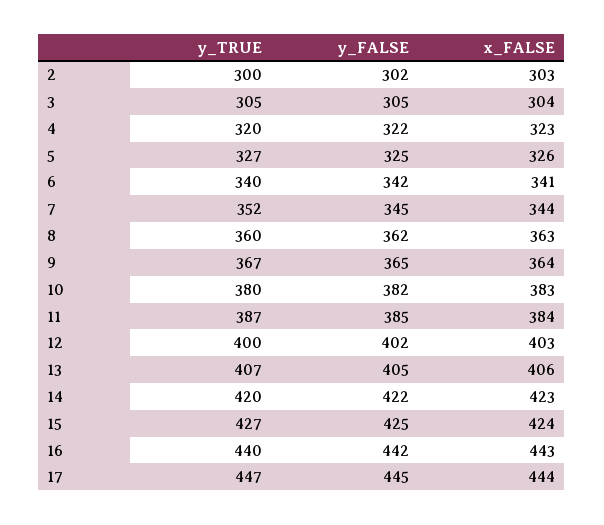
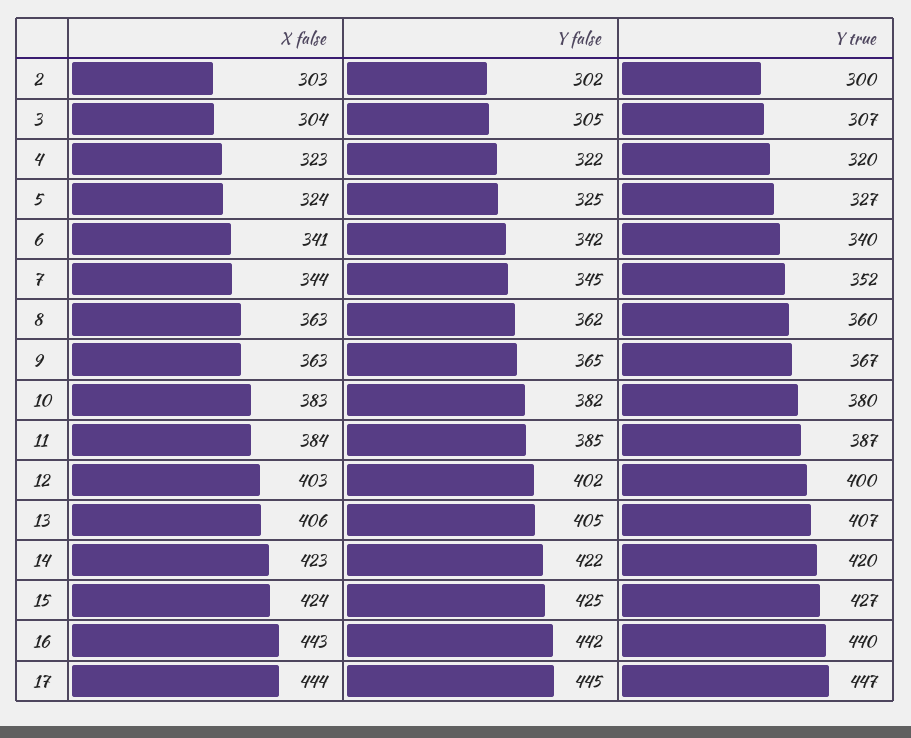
y_TRUE, 3: 305 -> 307
x_FALSE, 5: 326 -> 324
x_FALSE, 9: 364 -> 363

